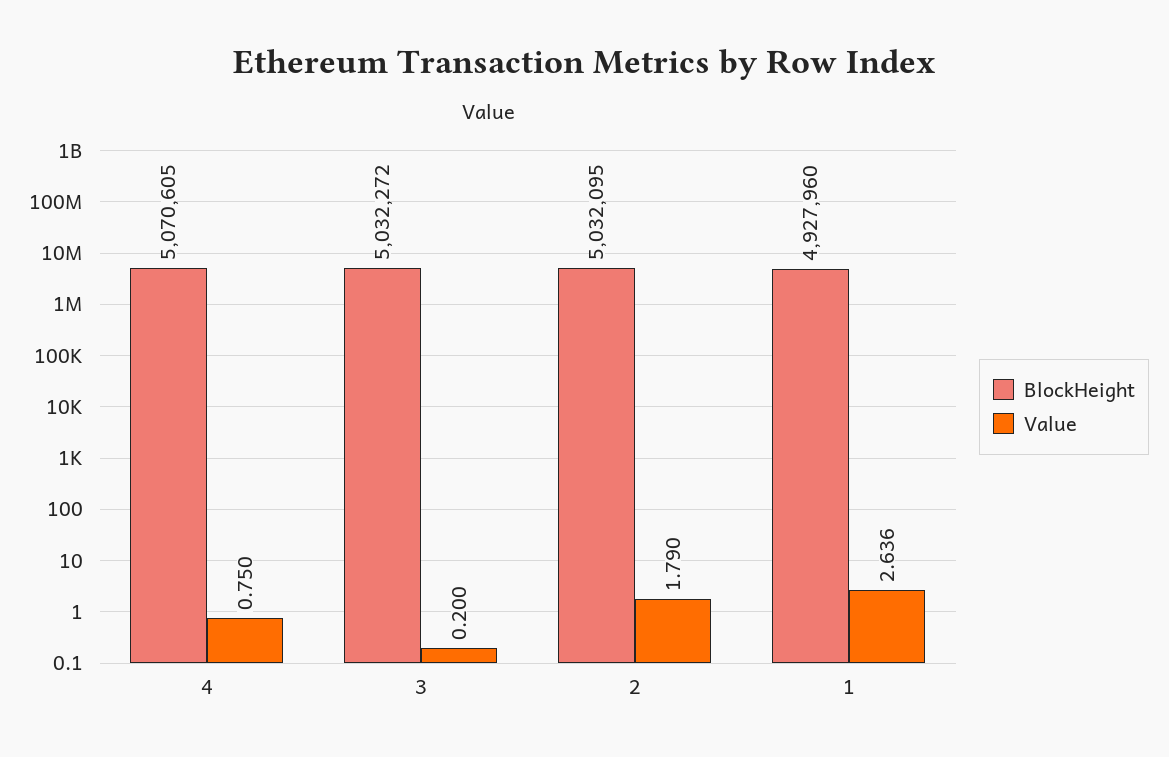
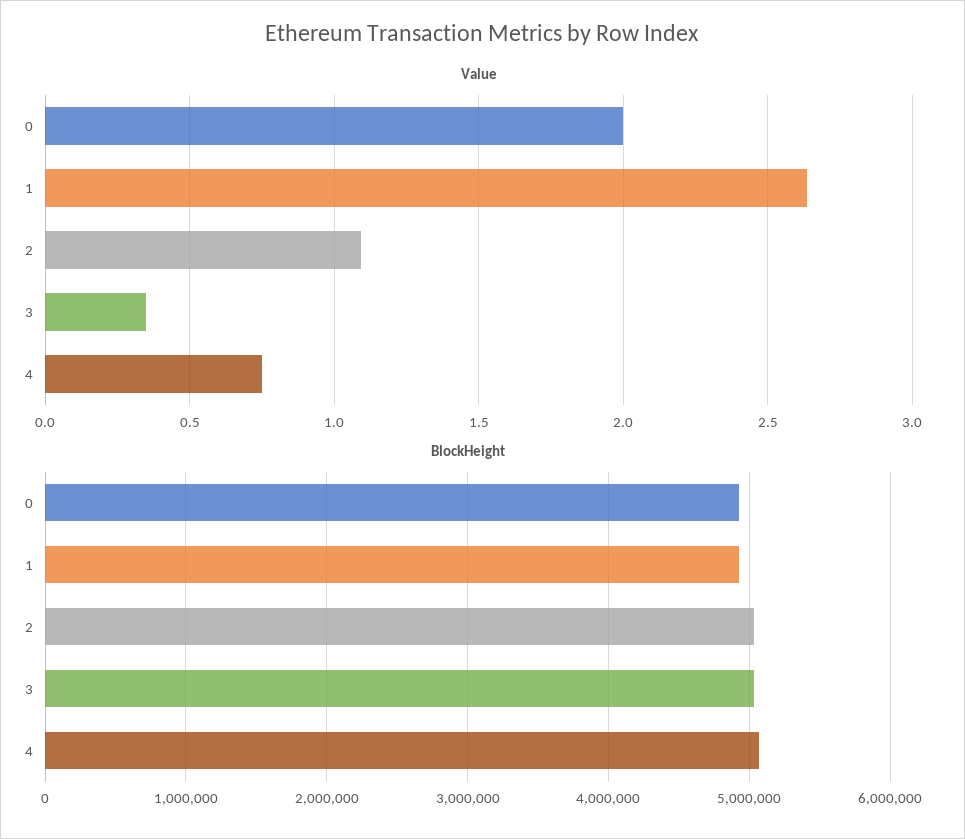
Value, 3: 0.2 -> 0.35
Value, 2: 1.79 -> 1.1
Value, 0: none -> 2
BlockHeight, 0: none -> 4900000

